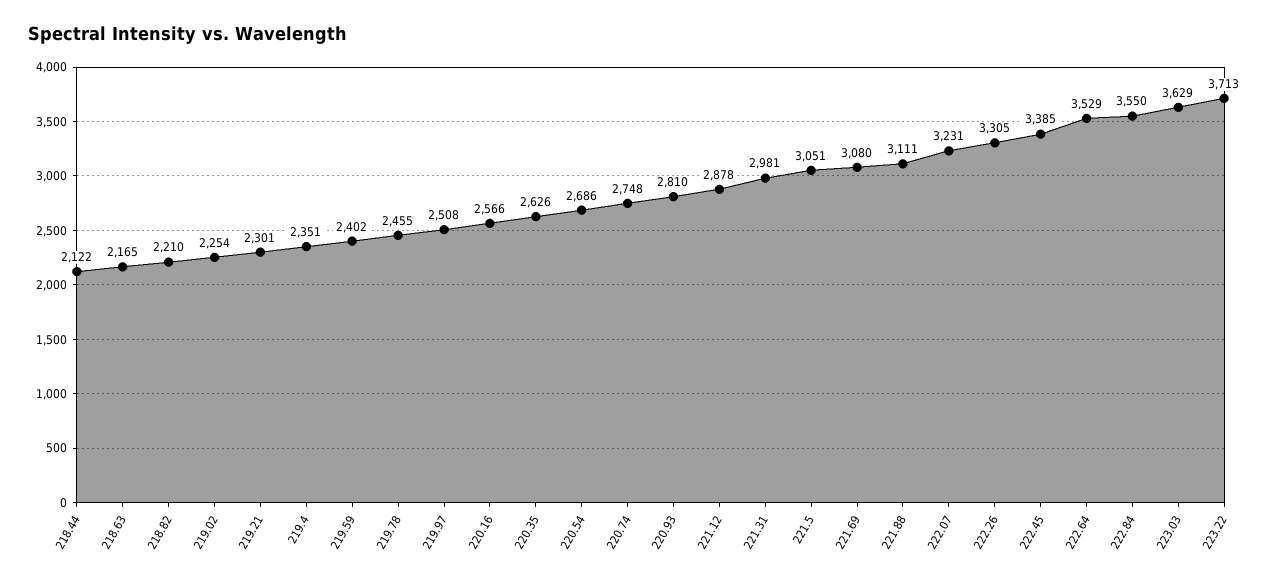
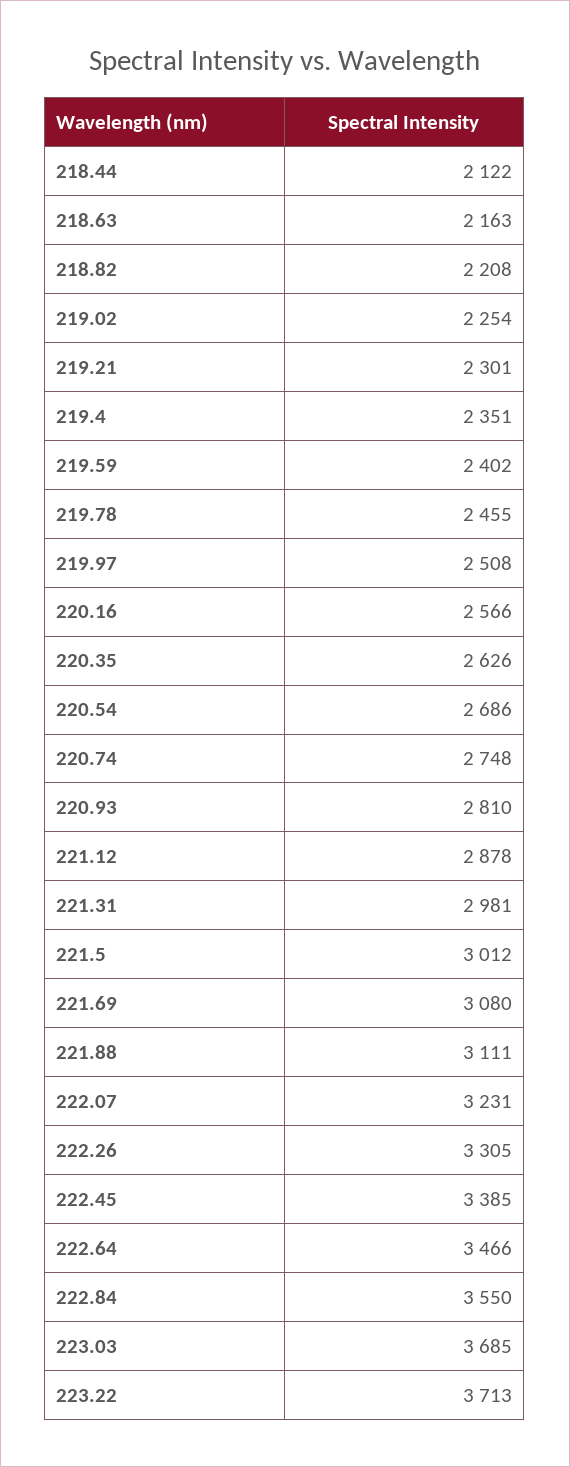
218.63: 2165 -> 2163
218.82: 2210 -> 2208
221.5: 3051 -> 3012
222.64: 3529 -> 3466
223.03: 3629 -> 3685

